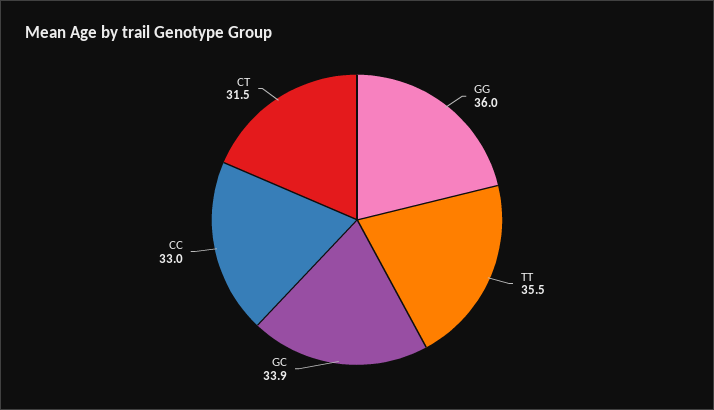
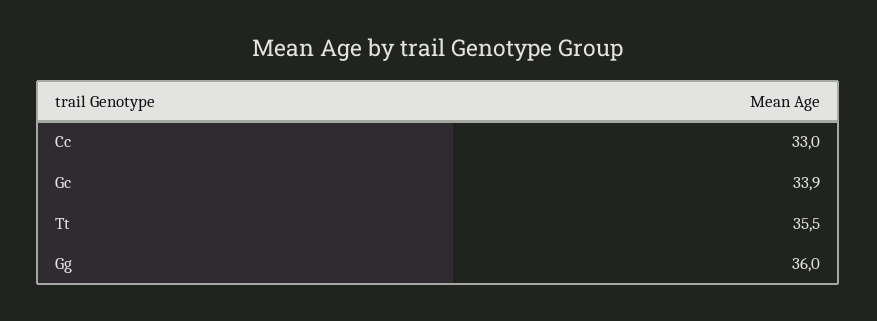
CT: 31.5 -> none

